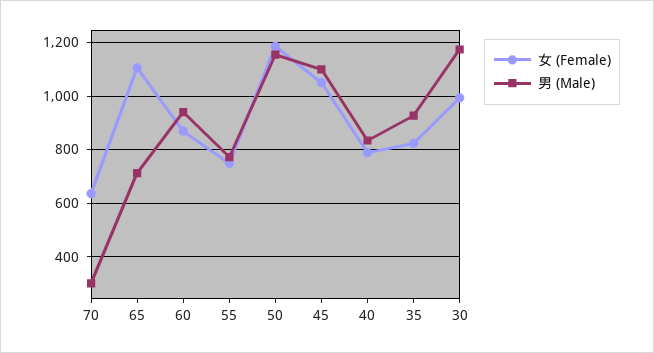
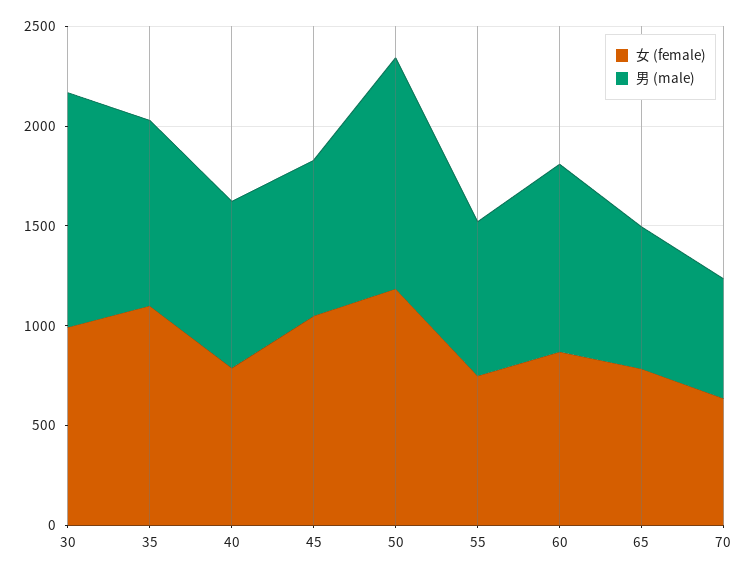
男 (Male), 70: 300 -> 600
女 (Female), 65: 1100 -> 800
男 (Male), 45: 1100 -> 800
女 (Female), 35: 825 -> 1100

